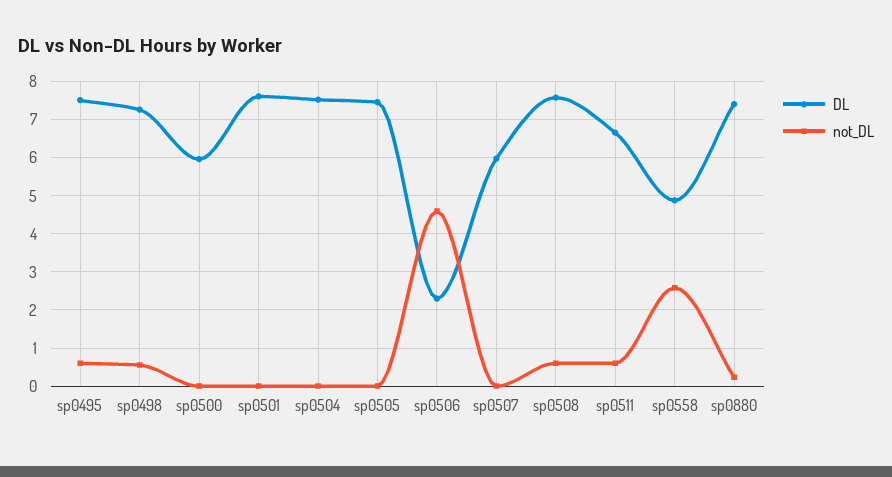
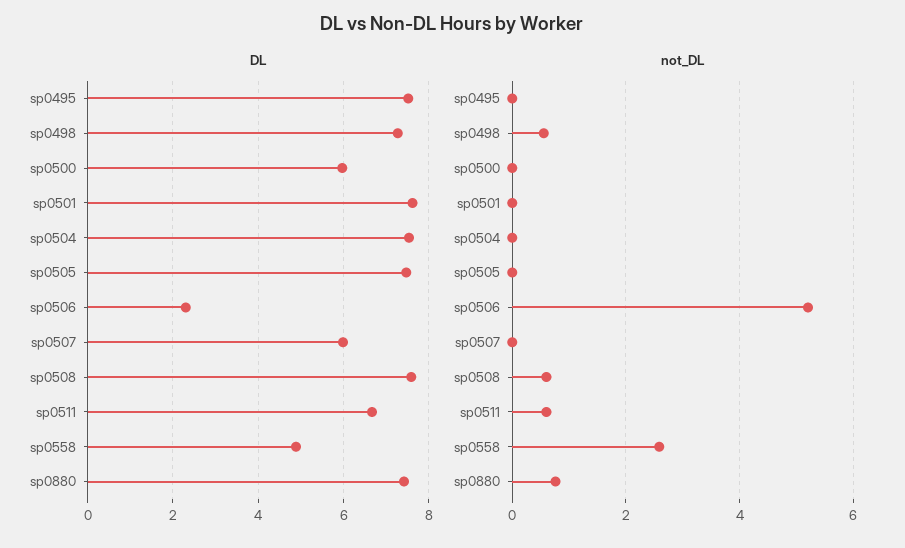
not_DL, sp0495: 0.6 -> 0
not_DL, sp0506: 4.6 -> 5.2
not_DL, sp0880: 0.2 -> 0.8

